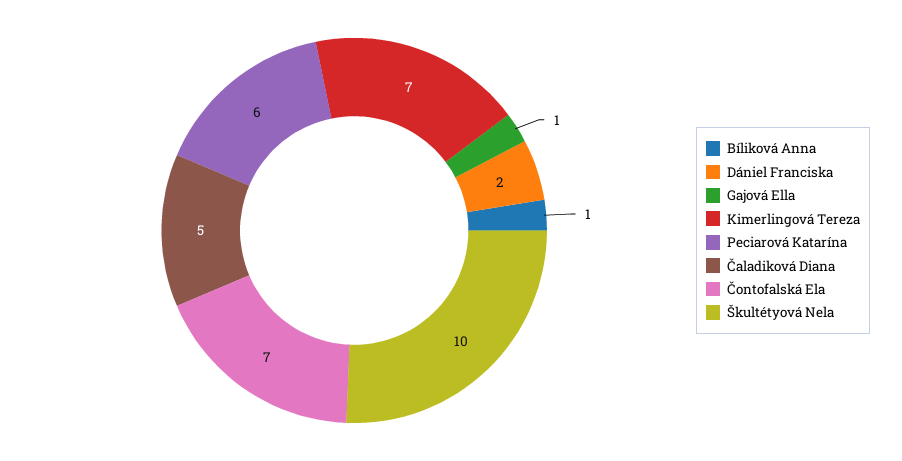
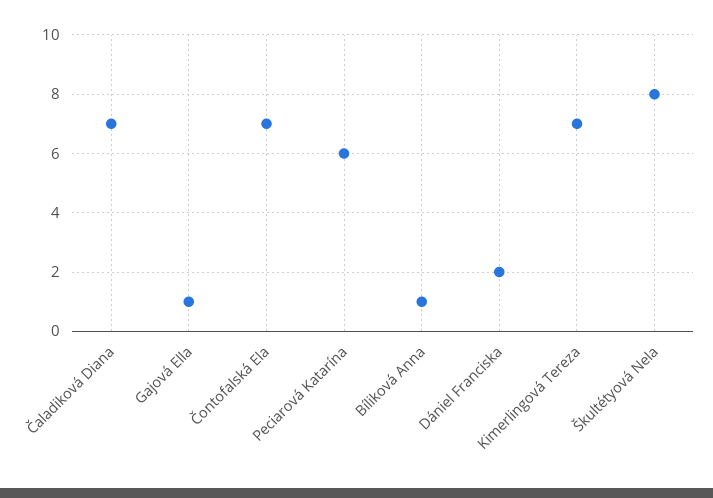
Čaladiková Diana: 5 -> 7
Škultétyová Nela: 10 -> 8

